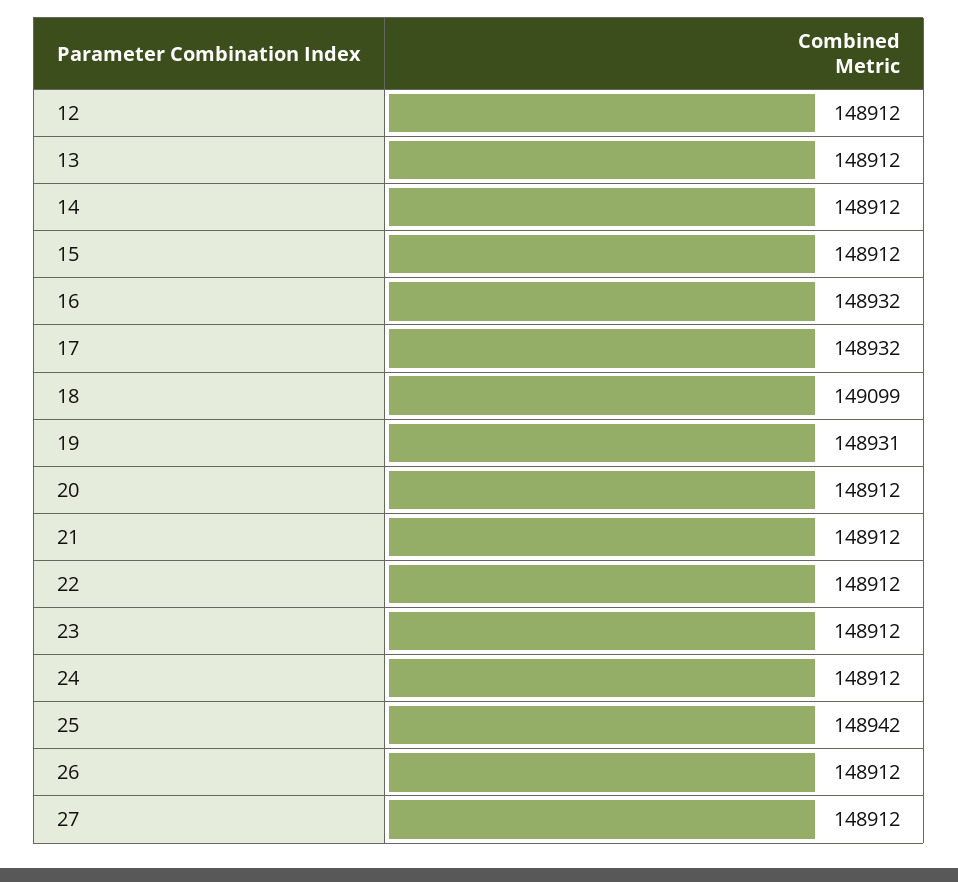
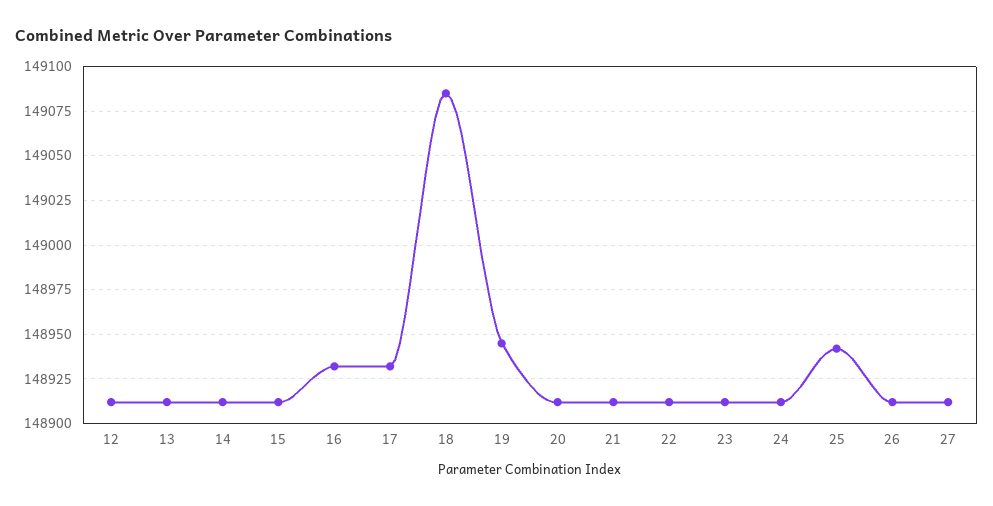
18: 149099 -> 149085
19: 148931 -> 148945

